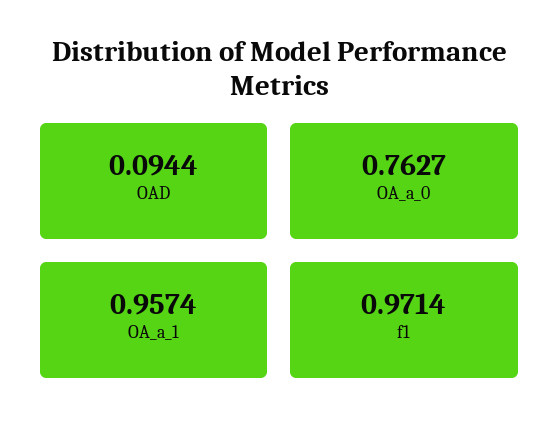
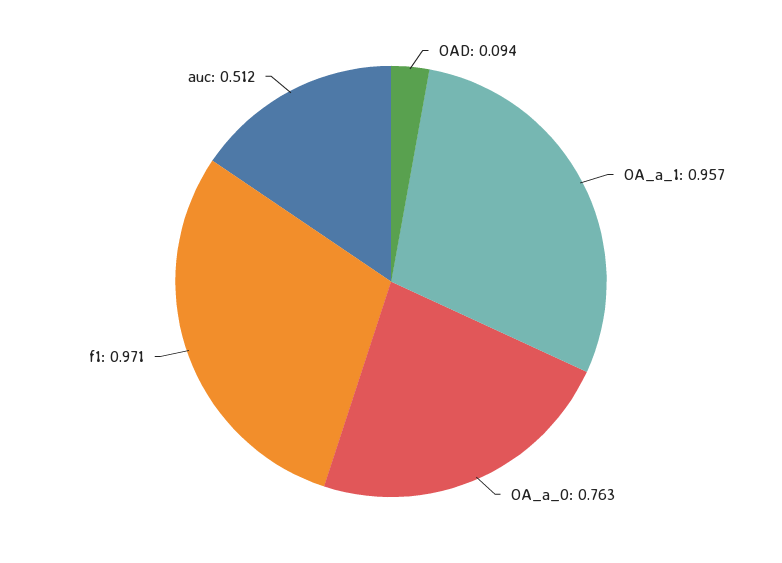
auc: none -> 0.512

